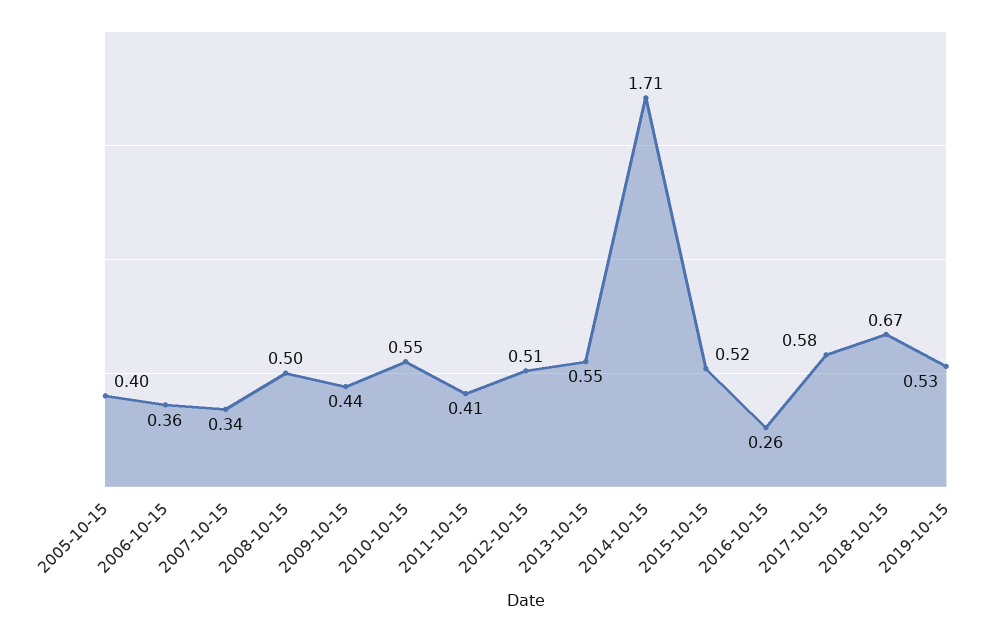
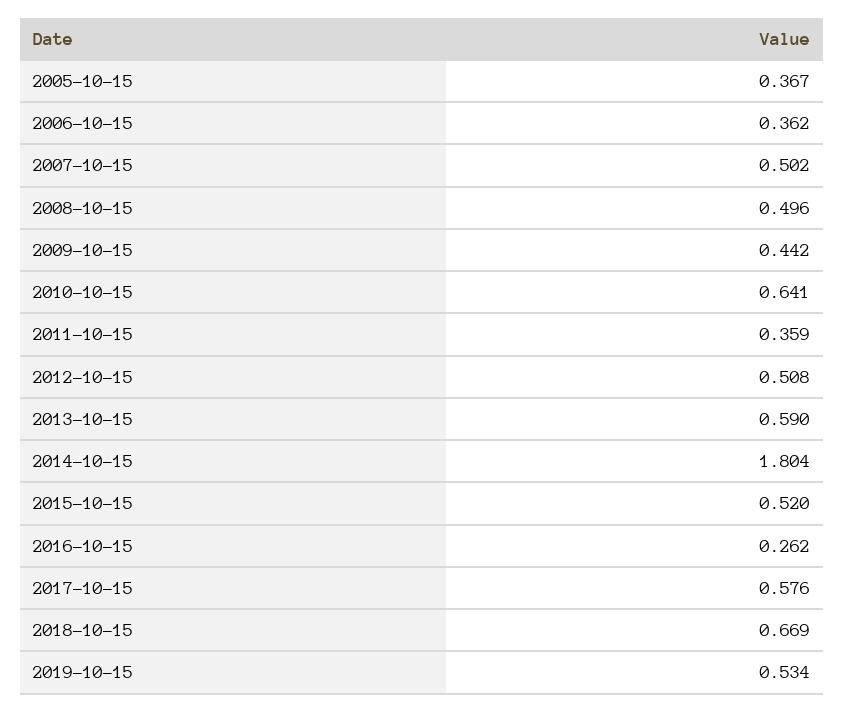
2005-10-15: 0.4 -> 0.367
2007-10-15: 0.34 -> 0.502
2010-10-15: 0.55 -> 0.641
2011-10-15: 0.41 -> 0.359
2013-10-15: 0.55 -> 0.59
2014-10-15: 1.71 -> 1.804

